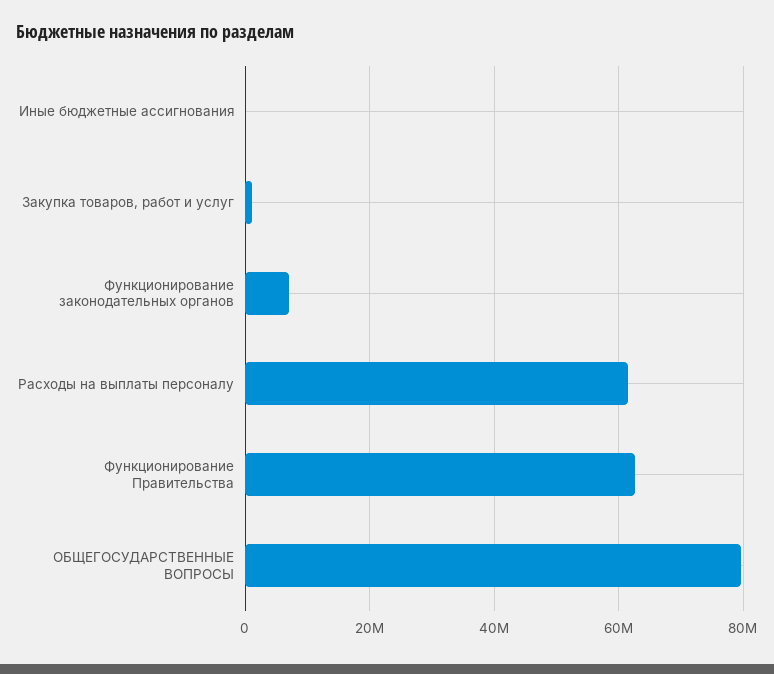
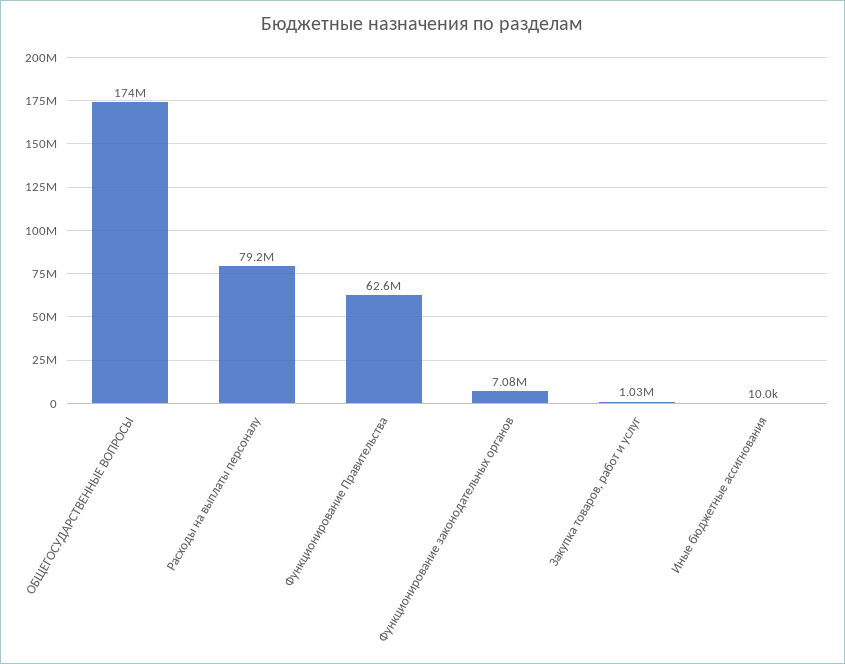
Расходы на выплаты персоналу: 62000000 -> 79200000
ОБЩЕГОСУДАРСТВЕННЫЕ ВОПРОСЫ: 80000000 -> 174000000

